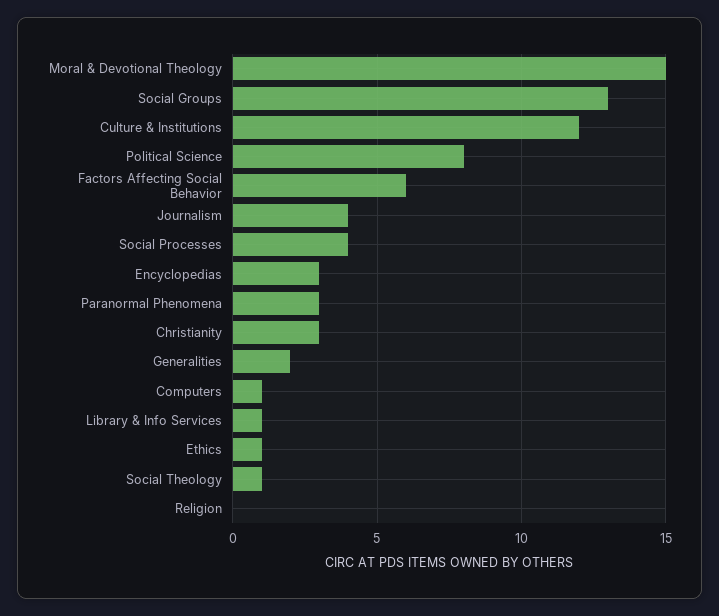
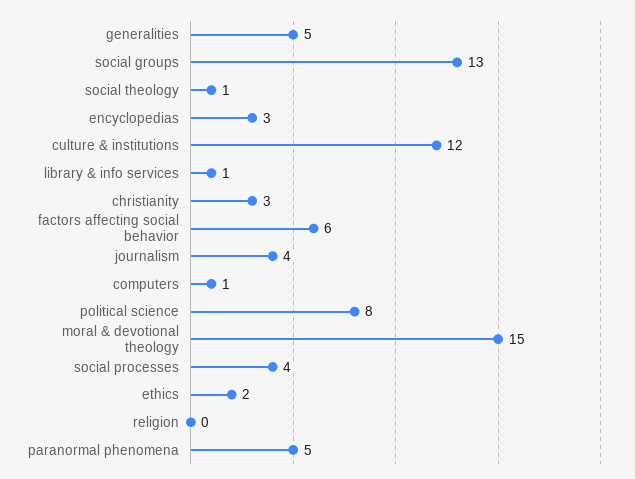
Paranormal Phenomena: 3 -> 5
Generalities: 2 -> 5
Ethics: 1 -> 2

